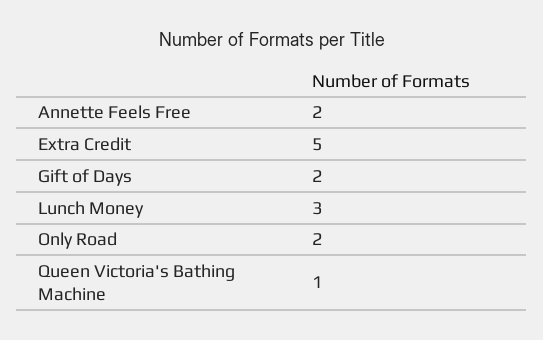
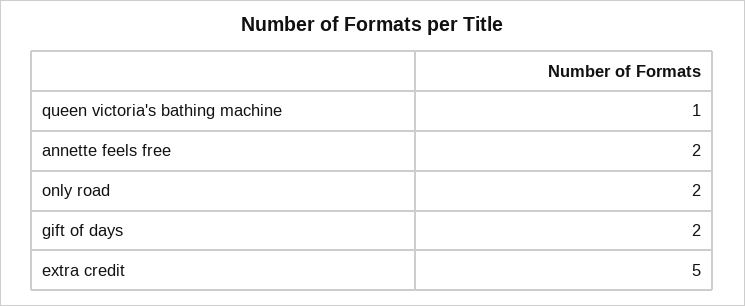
Lunch Money: 3 -> none

